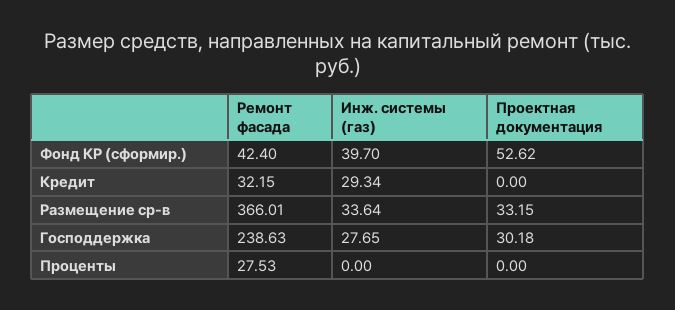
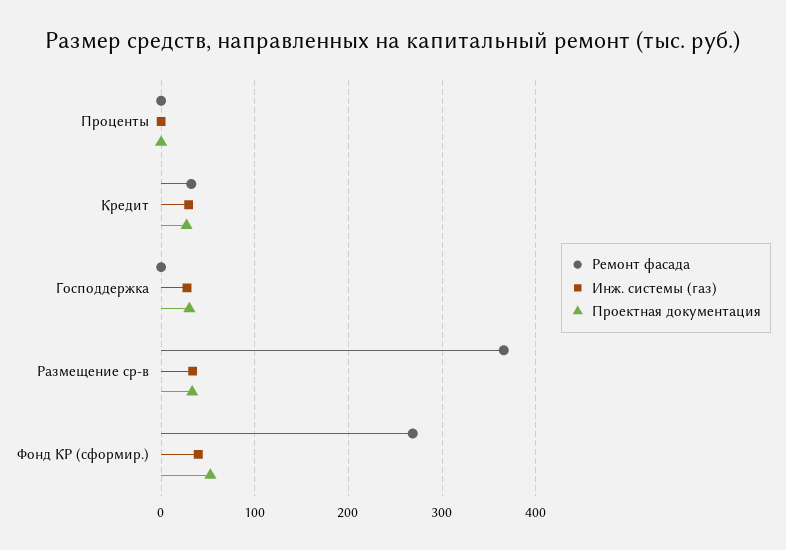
Ремонт фасада, Фонд КР (сформир.): 42.4 -> 270
Проектная документация, Кредит: 0 -> 30
Ремонт фасада, Господдержка: 238.63 -> 0
Ремонт фасада, Проценты: 27.53 -> 0

